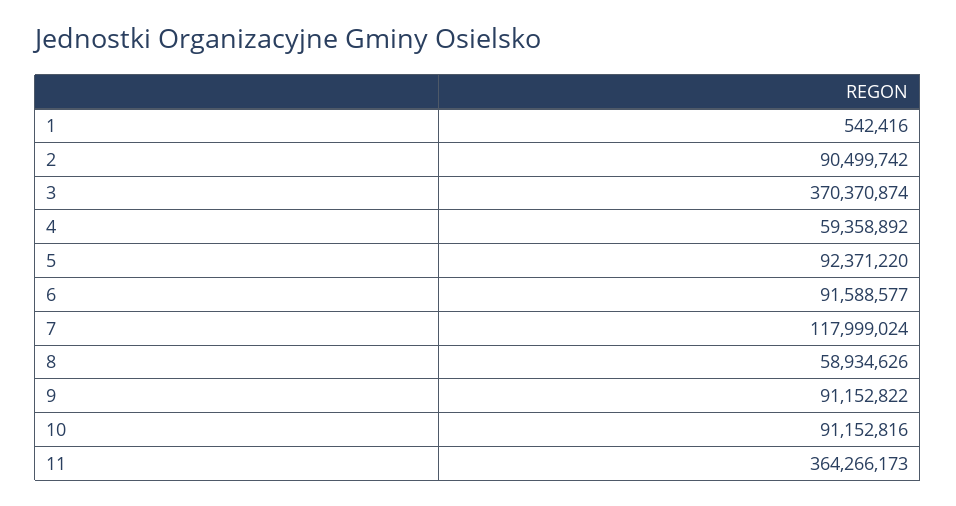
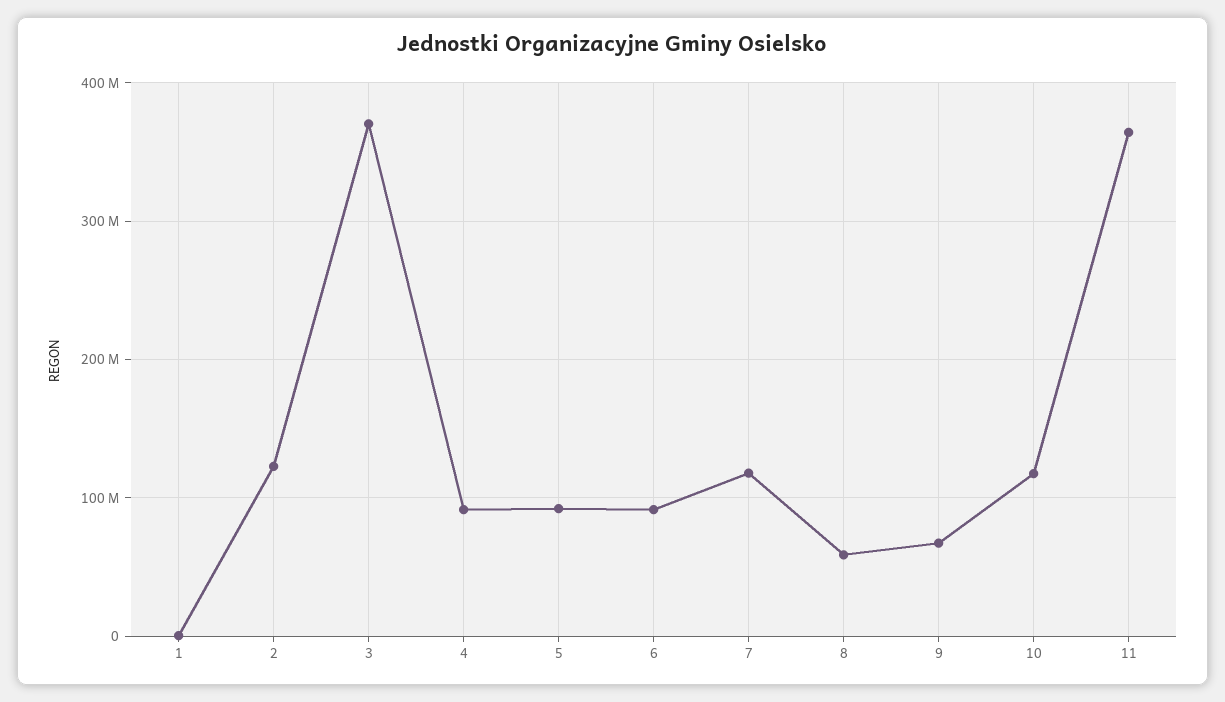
2: 90499742 -> 120000000
4: 59358892 -> 90000000
9: 91152822 -> 70000000
10: 91152816 -> 120000000

